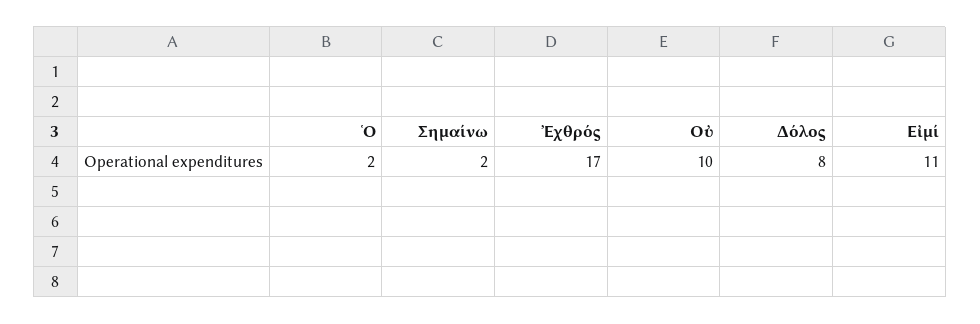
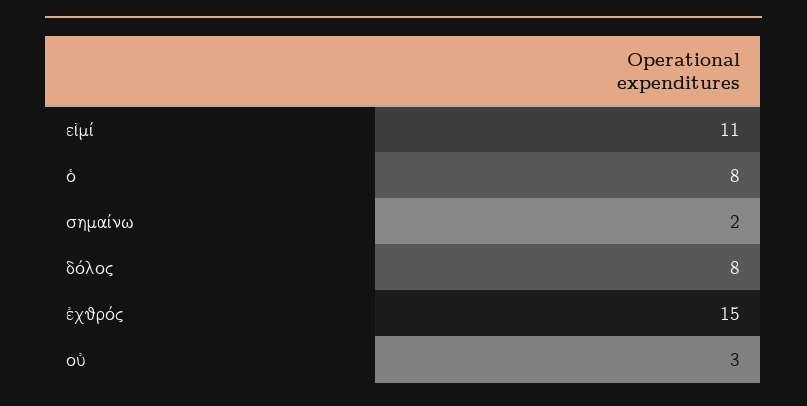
Ὁ: 2 -> 8
Ἐχθρός: 17 -> 15
Οὐ: 10 -> 3

